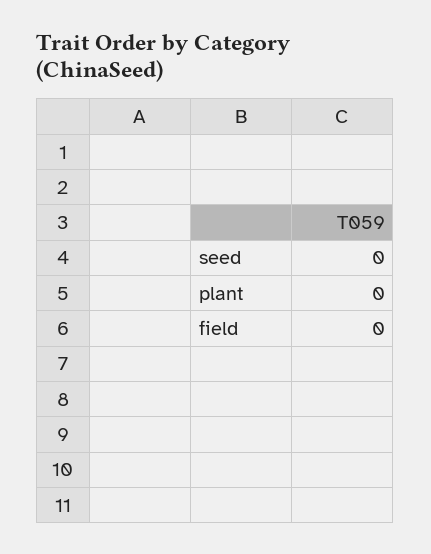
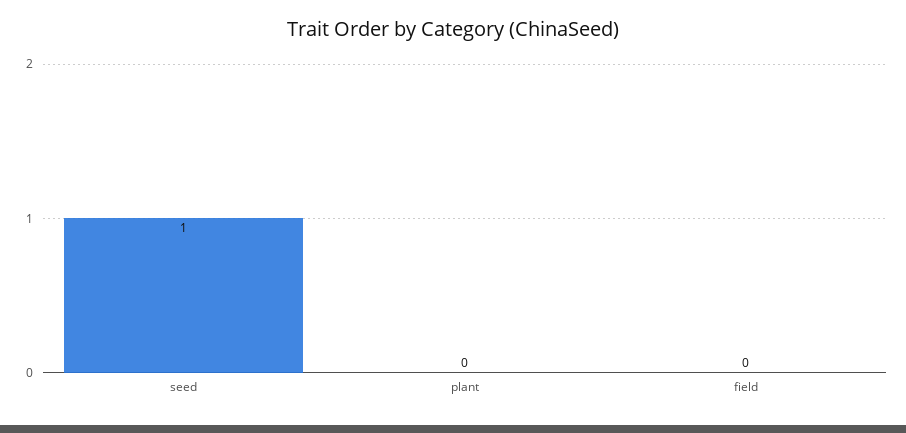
seed: 0 -> 1

